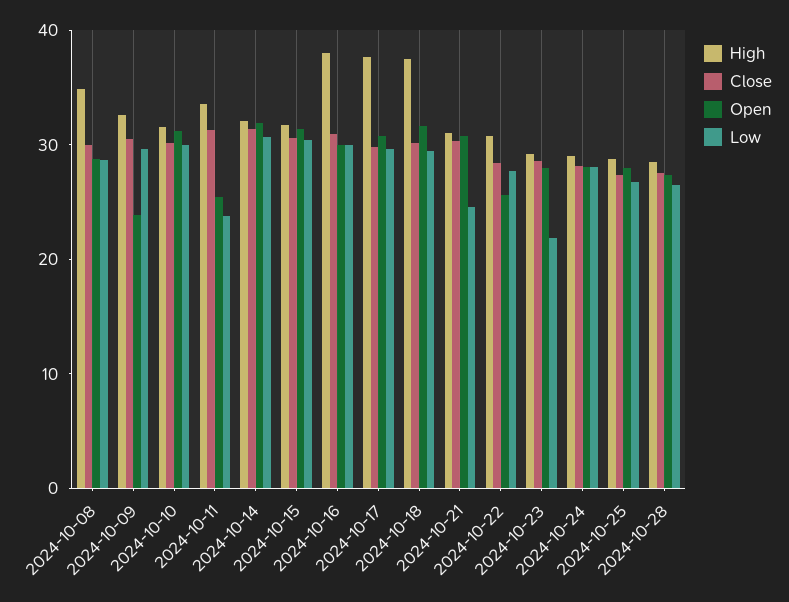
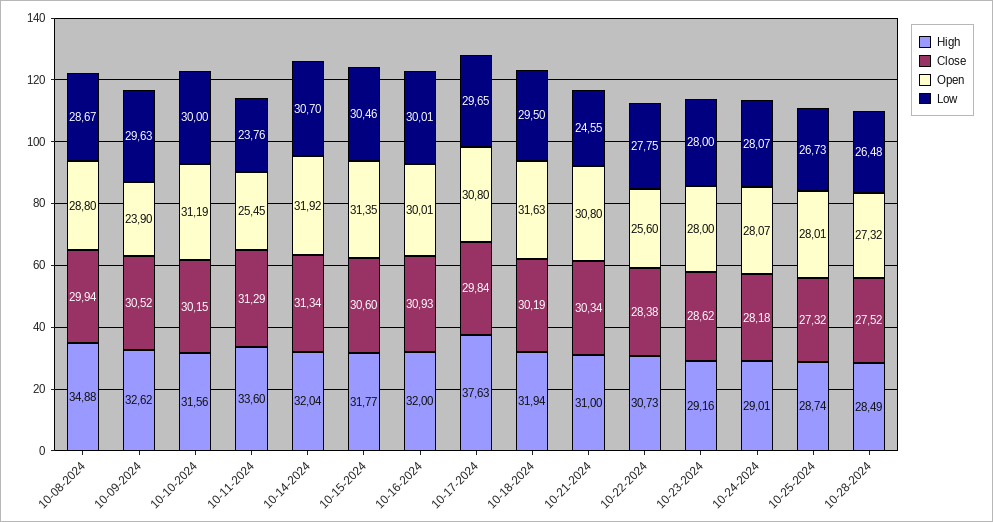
High, 2024-10-16: 38 -> 32
High, 2024-10-18: 38 -> 31.94
Low, 2024-10-23: 22 -> 28

